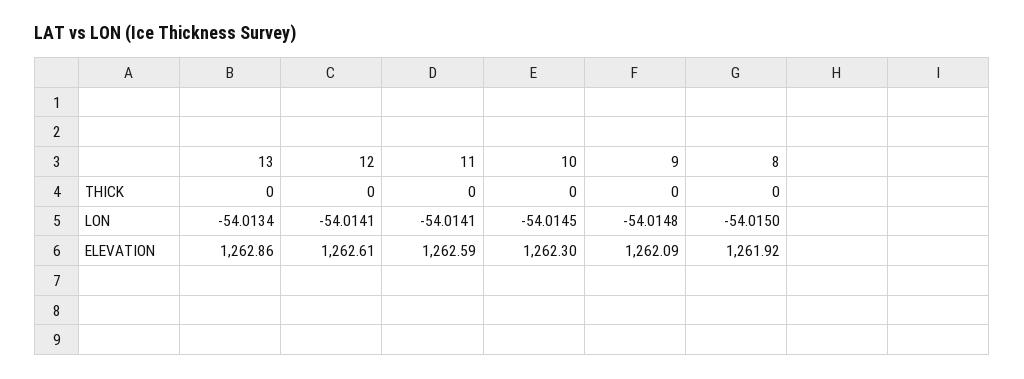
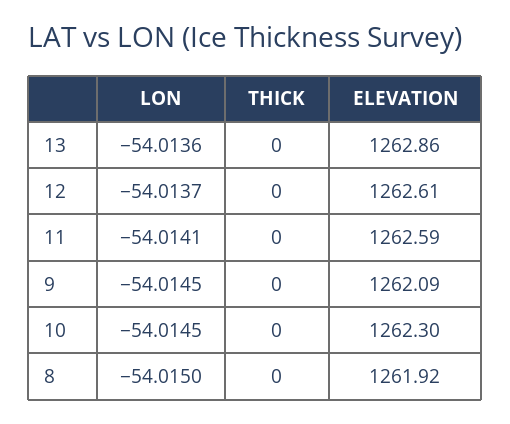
13, LON: -54.0134 -> -54.0136
12, LON: -54.0141 -> -54.0137
9, LON: -54.0148 -> -54.0145

